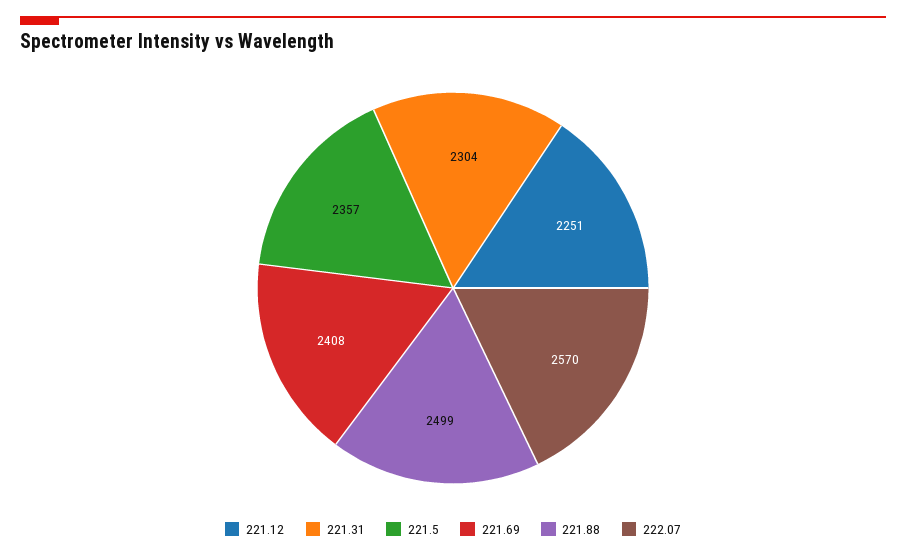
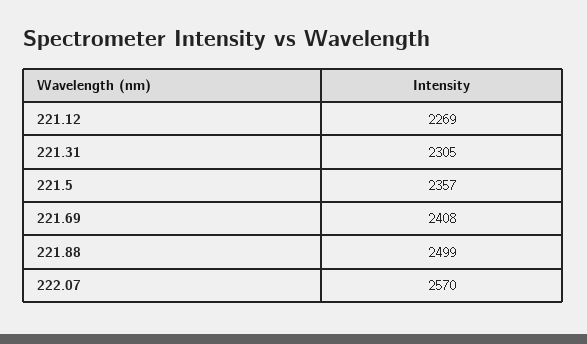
221.12: 2251 -> 2269
221.31: 2304 -> 2305

